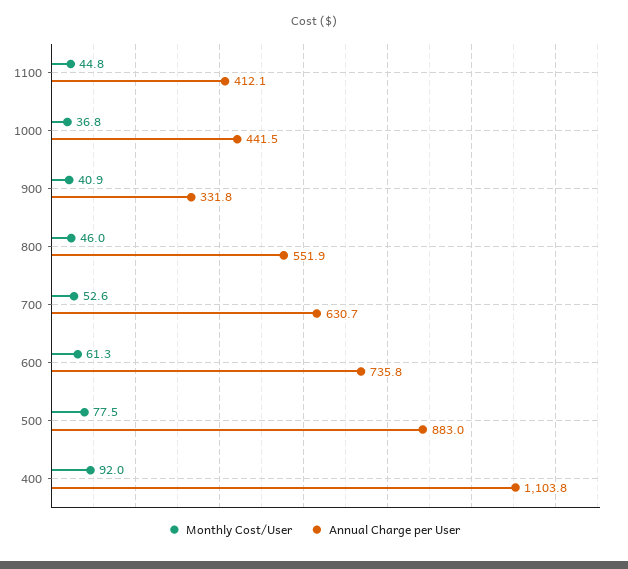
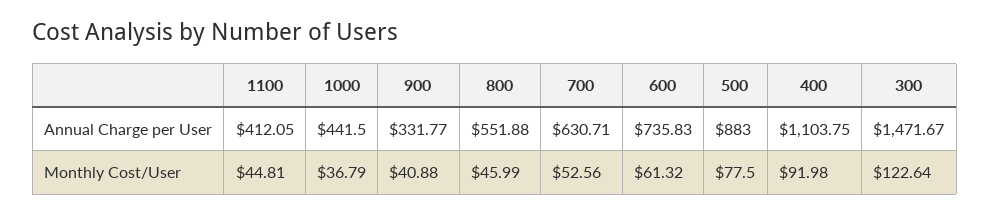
Annual Charge per User, 300: none -> 1471.67
Monthly Cost/User, 300: none -> 122.64

